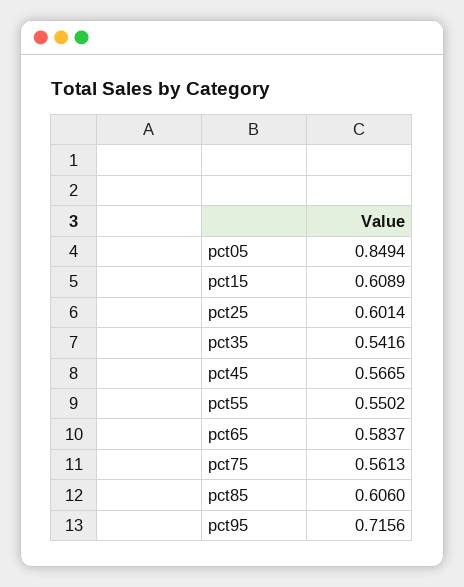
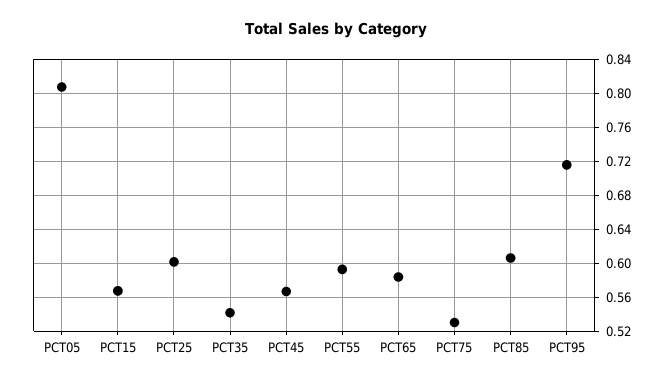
pct05: 0.8494 -> 0.81
pct15: 0.6089 -> 0.57
pct55: 0.5502 -> 0.59
pct75: 0.5613 -> 0.53

